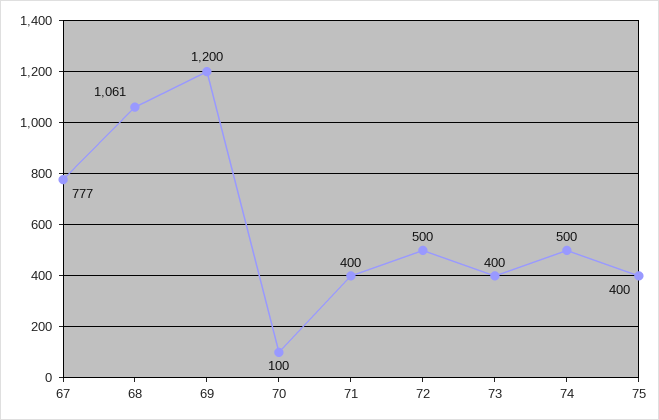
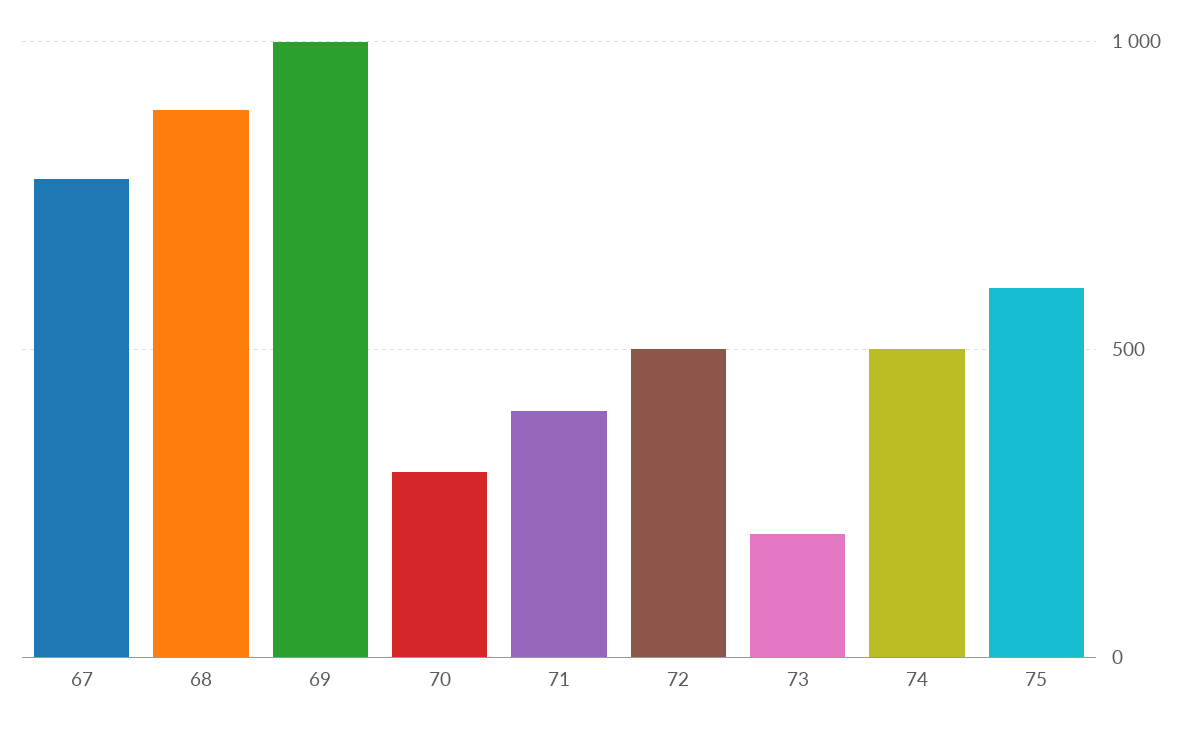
68: 1061 -> 900
69: 1200 -> 1000
70: 100 -> 300
73: 400 -> 200
75: 400 -> 600

